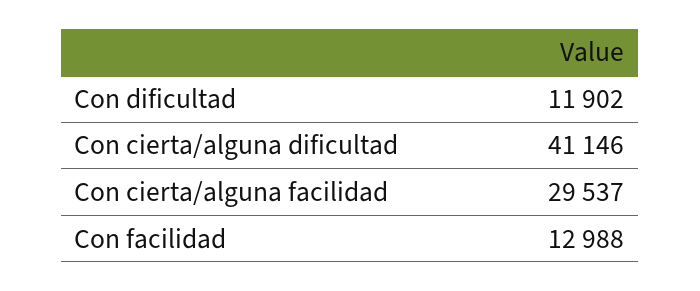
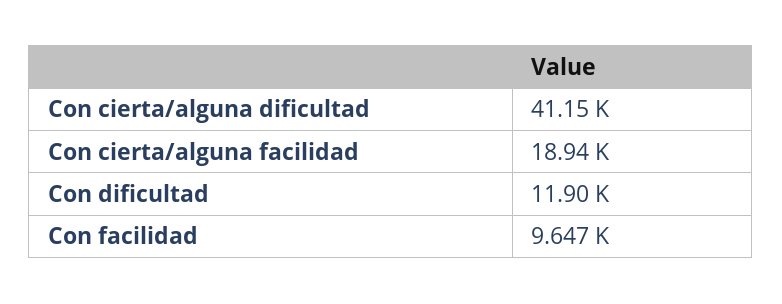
Con cierta/alguna facilidad: 29537 -> 18940
Con facilidad: 12988 -> 9647

